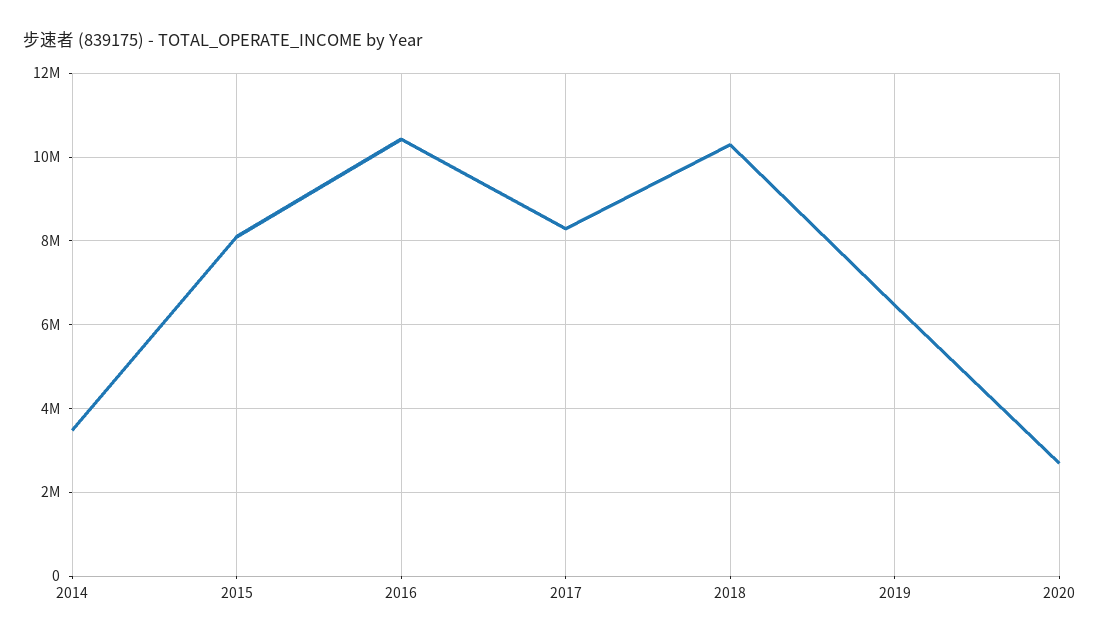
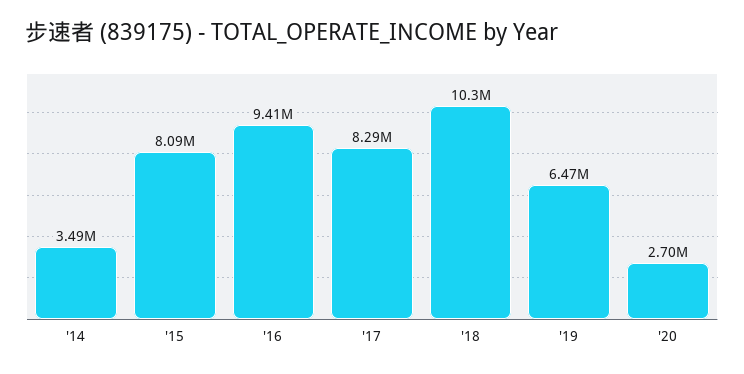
2016: 10400000 -> 9410000

